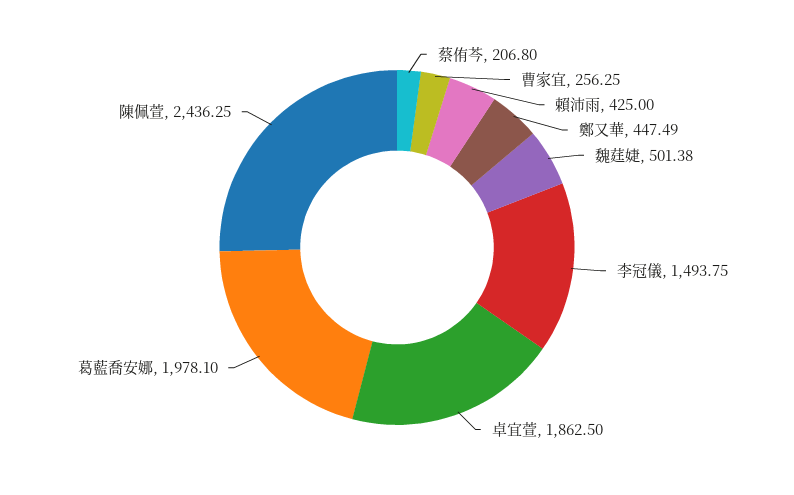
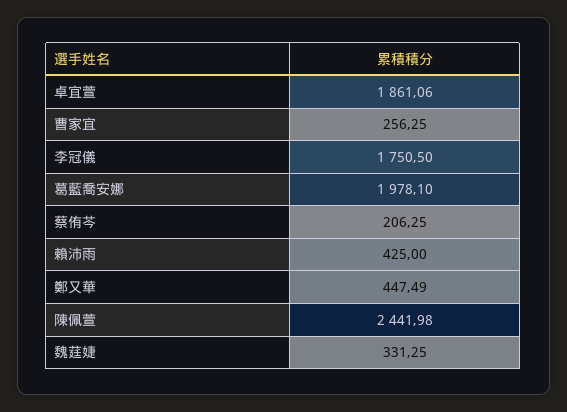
蔡侑芩: 206.8 -> 206.25
魏莛婕: 501.38 -> 331.25
李冠儀: 1493.75 -> 1750.5
卓宜萱: 1862.5 -> 1861.06
陳佩萱: 2436.25 -> 2441.98

